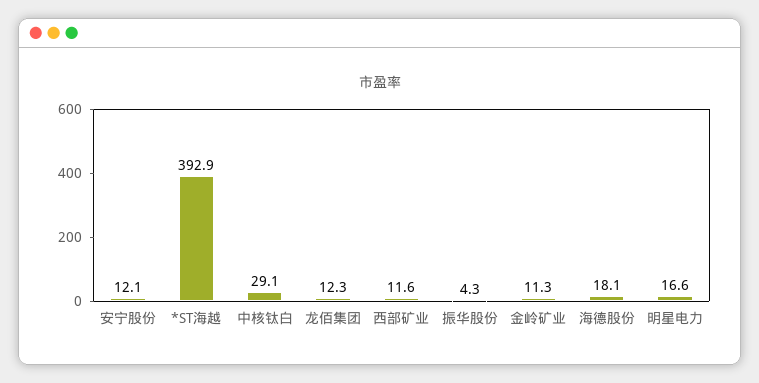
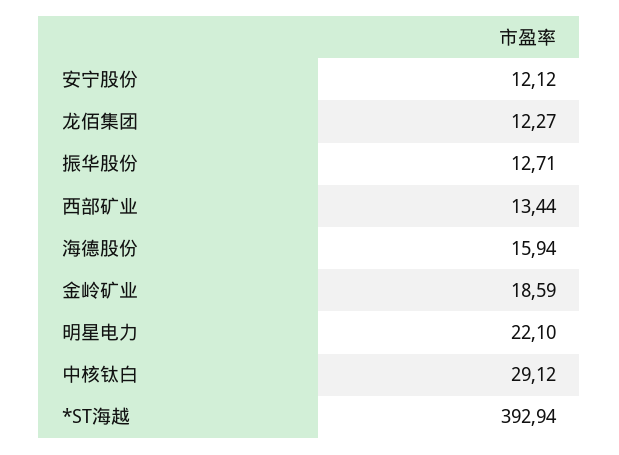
西部矿业: 11.6 -> 13.44
振华股份: 4.3 -> 12.71
金岭矿业: 11.3 -> 18.59
海德股份: 18.1 -> 15.94
明星电力: 16.6 -> 22.1

